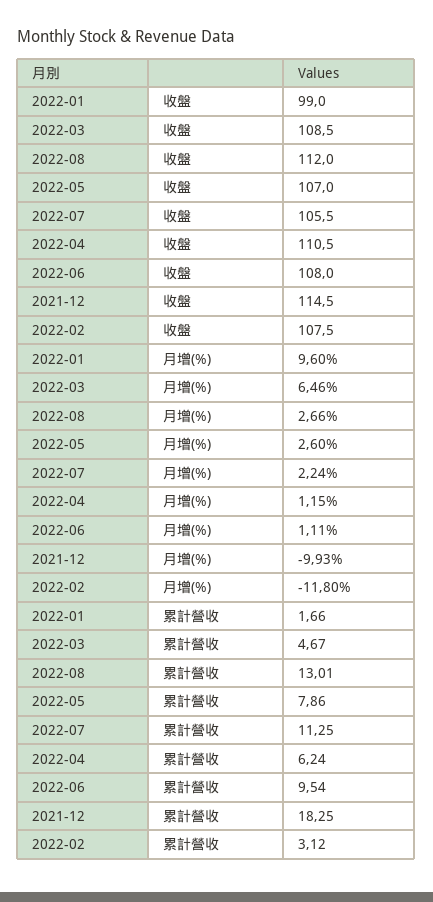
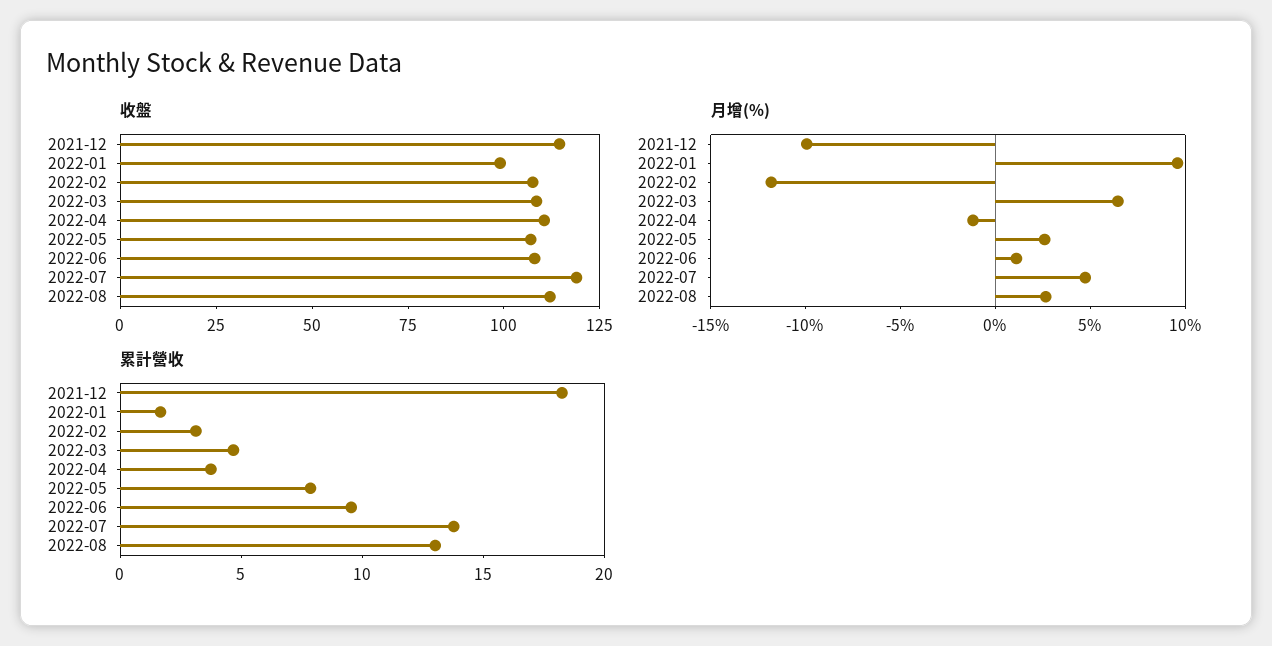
收盤, 2022-07: 105.5 -> 120
月增(%), 2022-07: 2.24 -> 5
月增(%), 2022-04: 1.15 -> -1
累計營收, 2022-07: 11.25 -> 14
累計營收, 2022-04: 6.24 -> 4

